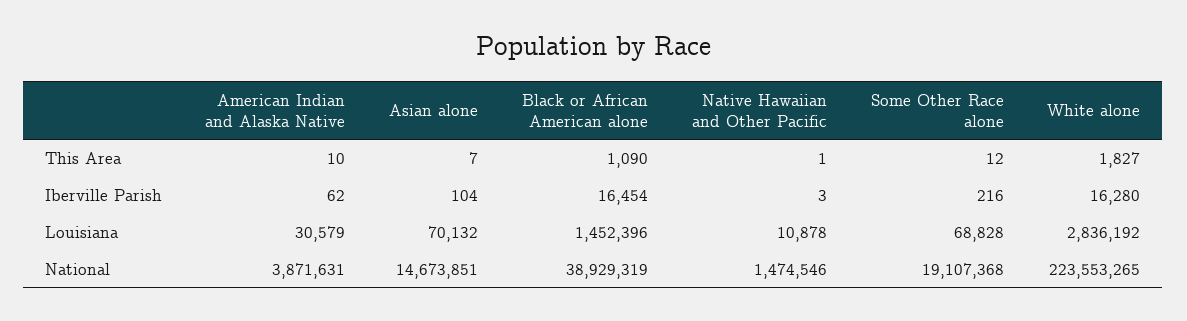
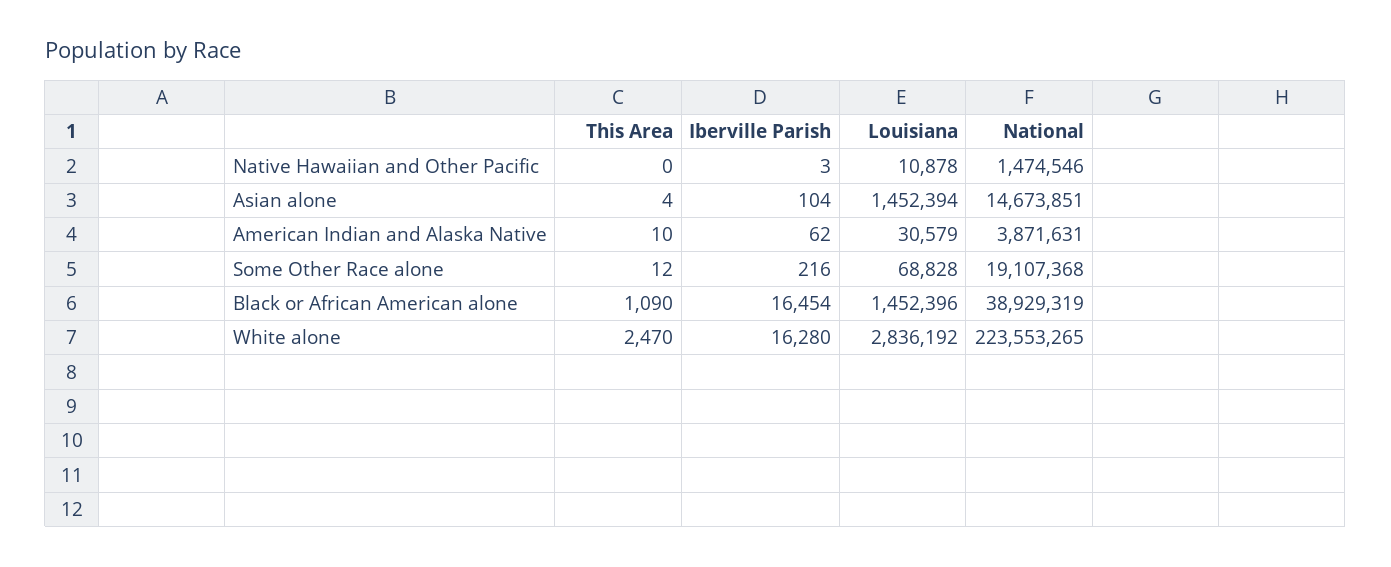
Asian alone, This Area: 7 -> 4
Native Hawaiian and Other Pacific, This Area: 1 -> 0
White alone, This Area: 1827 -> 2470
Asian alone, Louisiana: 70132 -> 1452394

